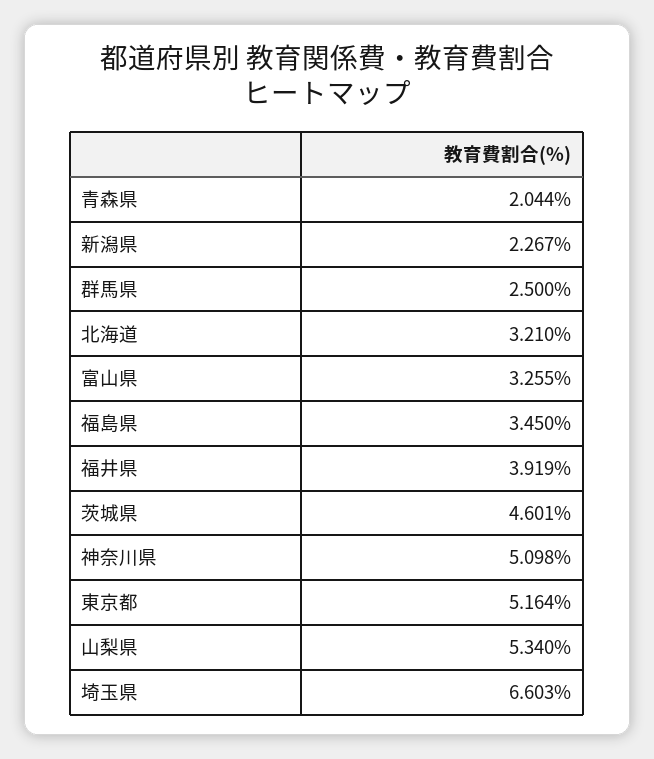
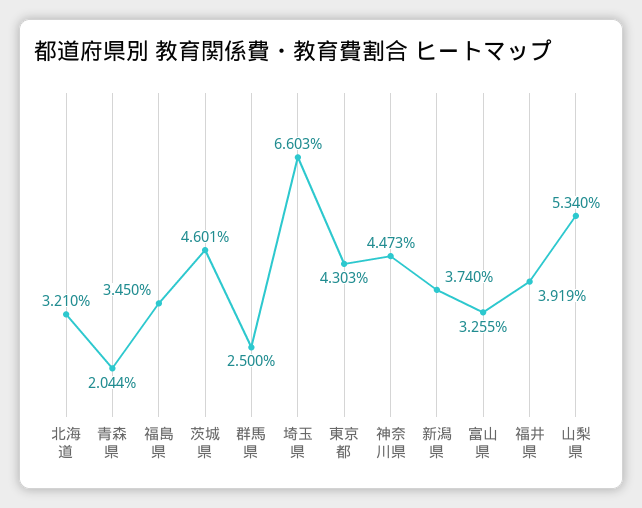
新潟県: 2.267 -> 3.74
神奈川県: 5.098 -> 4.473
東京都: 5.164 -> 4.303

